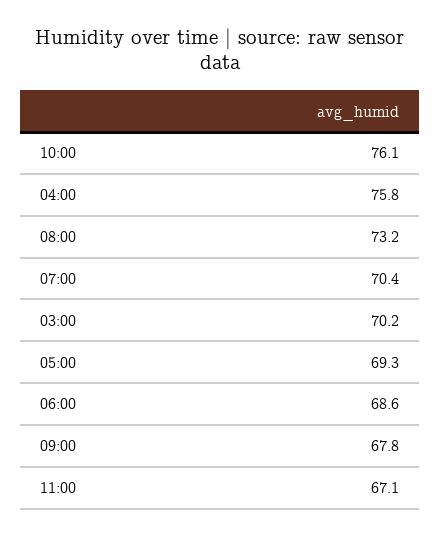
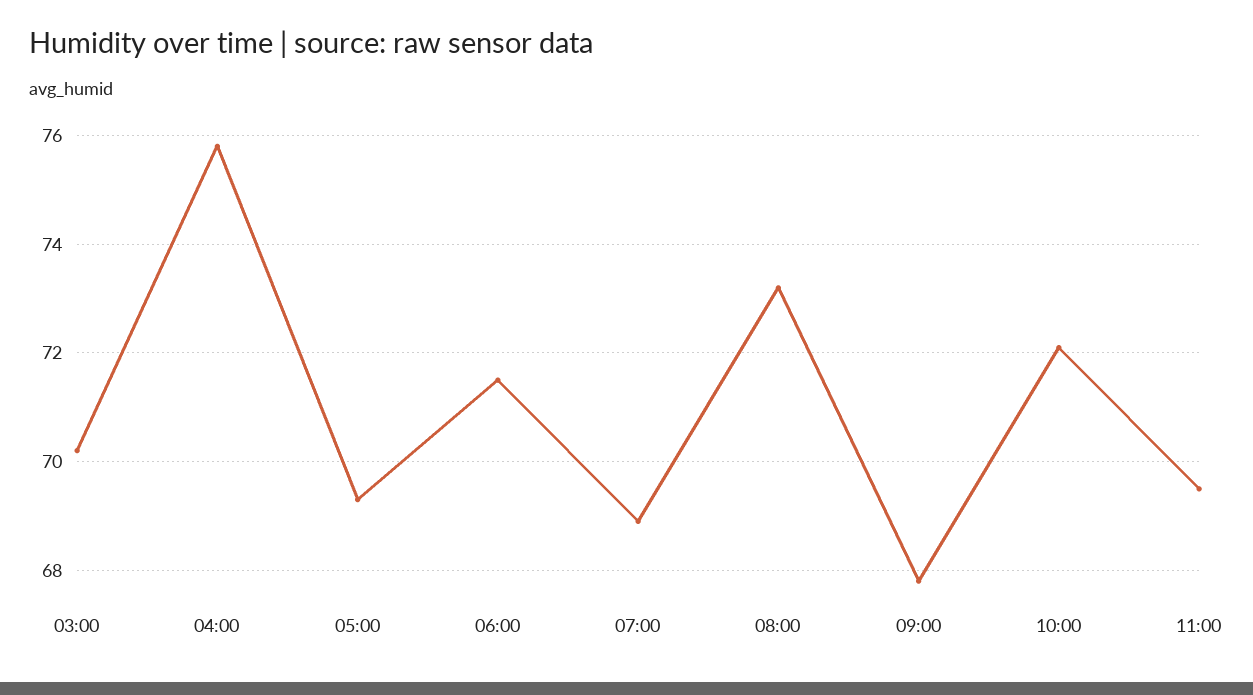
10:00: 76.1 -> 72
07:00: 70.4 -> 69
06:00: 68.6 -> 71.5
11:00: 67.1 -> 69.5

